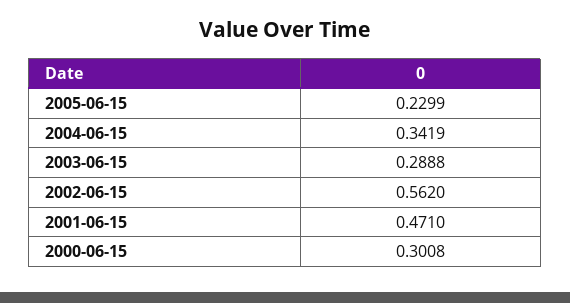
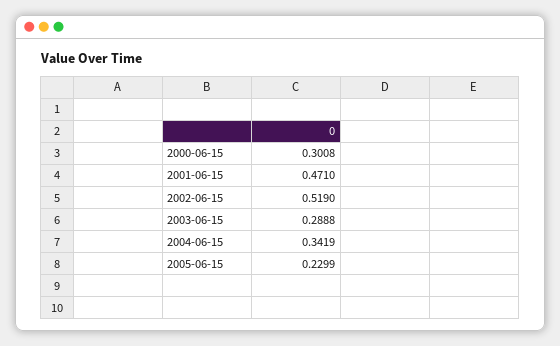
2002-06-15: 0.562 -> 0.519

